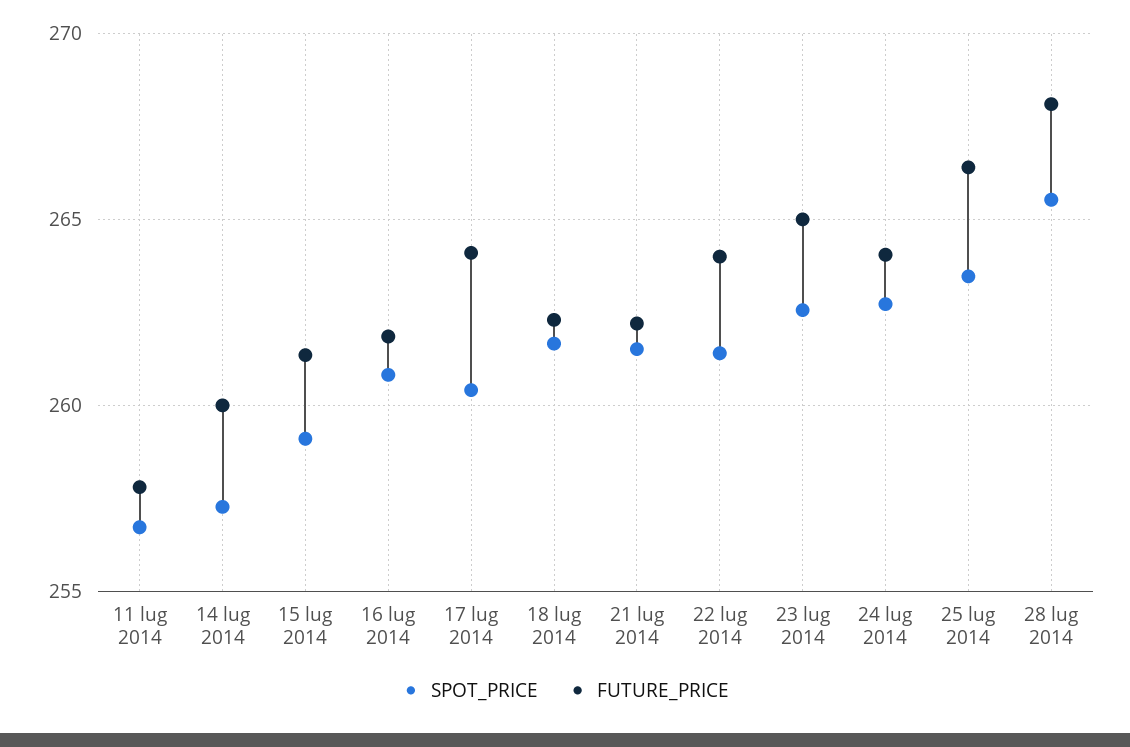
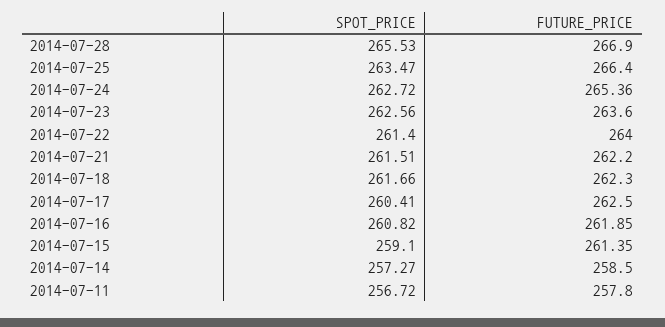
FUTURE_PRICE, 14 lug 2014: 260 -> 258.5
FUTURE_PRICE, 17 lug 2014: 264 -> 262.5
FUTURE_PRICE, 23 lug 2014: 265 -> 263.6
FUTURE_PRICE, 24 lug 2014: 264 -> 265.36
FUTURE_PRICE, 28 lug 2014: 268 -> 266.9

